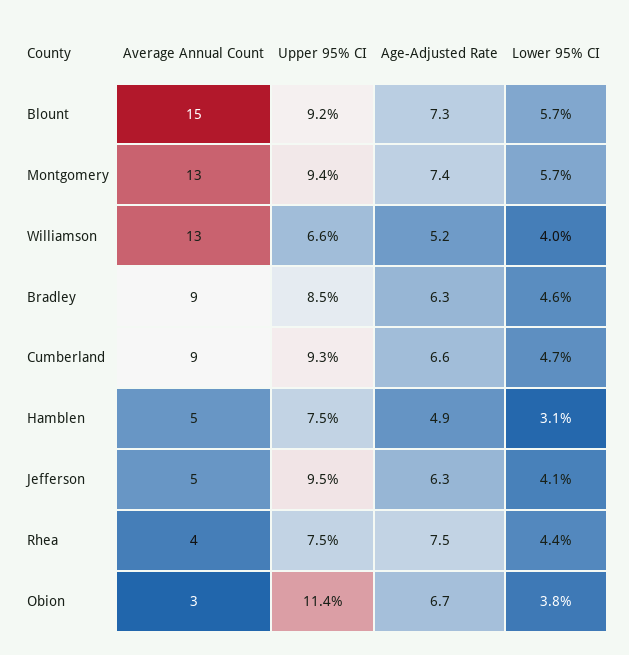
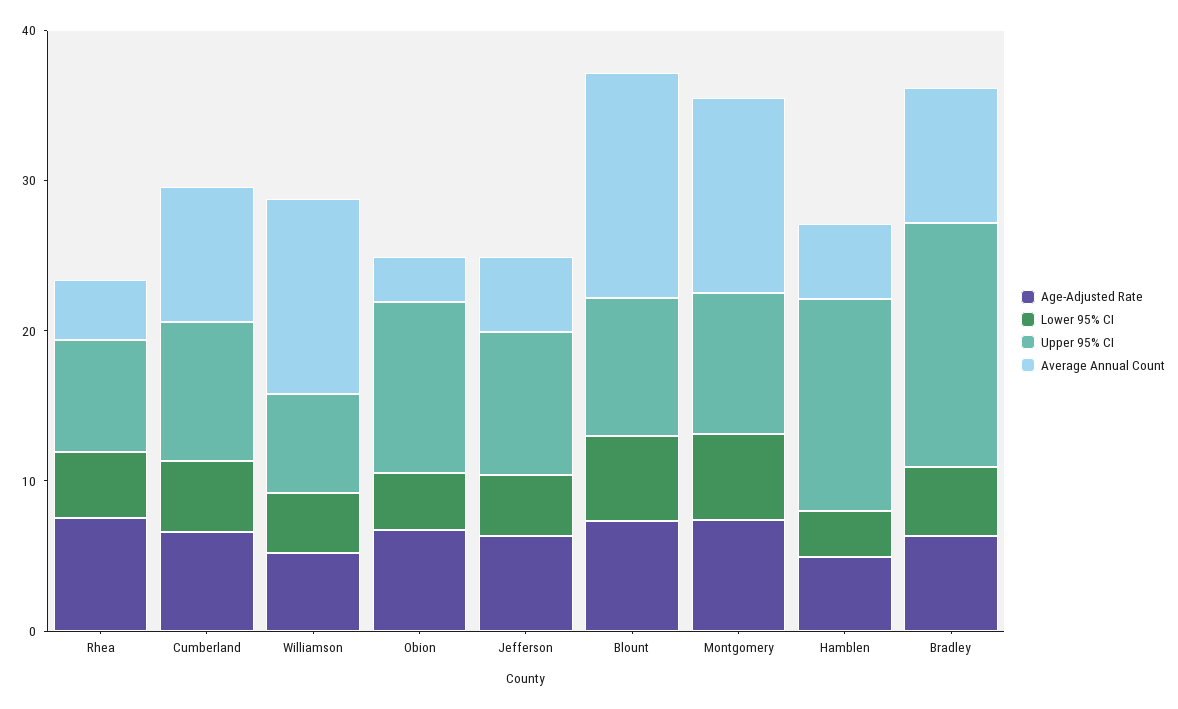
Upper 95% CI, Bradley: 8.5 -> 16
Upper 95% CI, Hamblen: 7.5 -> 14

